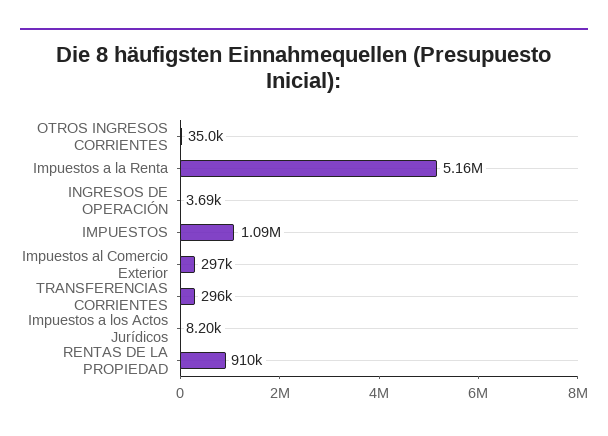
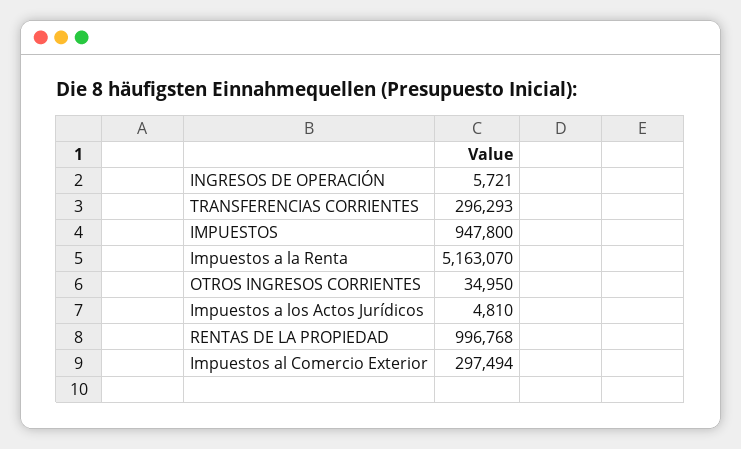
INGRESOS DE OPERACIÓN: 3690 -> 5721
IMPUESTOS: 1090000 -> 947800
Impuestos a los Actos Jurídicos: 8200 -> 4810
RENTAS DE LA PROPIEDAD: 910000 -> 996768

